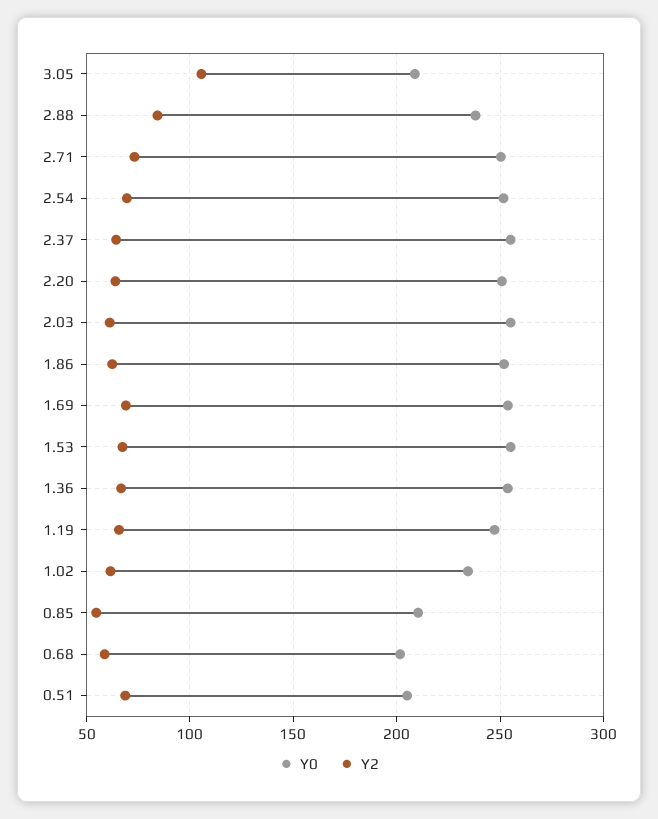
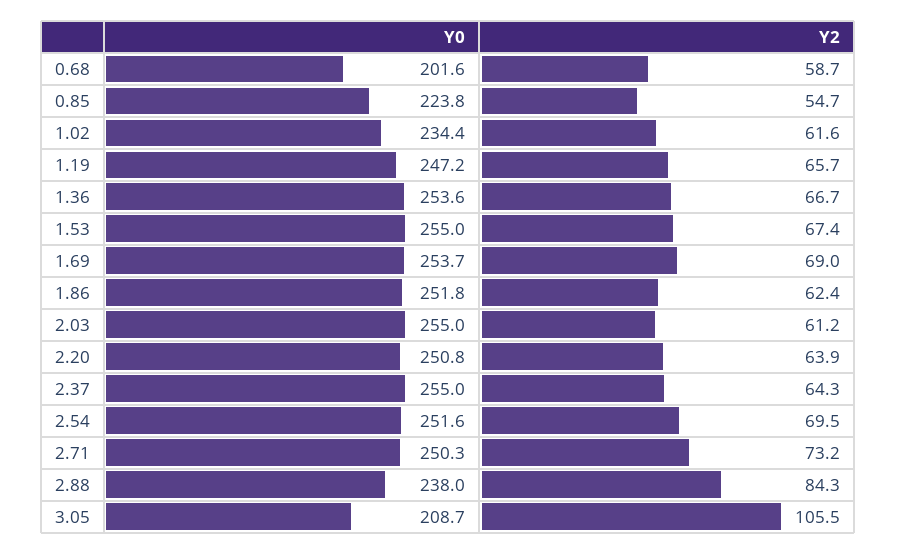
Y0, 0.85: 210 -> 223.8
Y0, 0.51: 205 -> none
Y2, 0.51: 70 -> none

